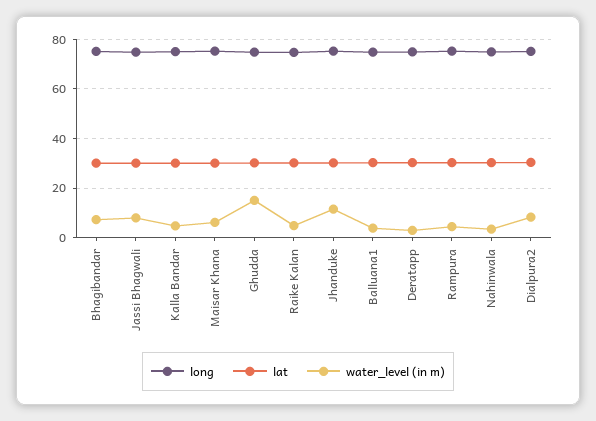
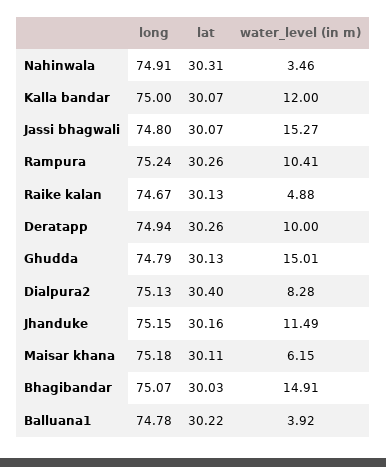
water_level (in m), Bhagibandar: 7.5 -> 14.91
water_level (in m), Jassi Bhagwali: 7.5 -> 15.27
water_level (in m), Kalla Bandar: 5 -> 12
water_level (in m), Deratapp: 2.5 -> 10
water_level (in m), Rampura: 5 -> 10.41

